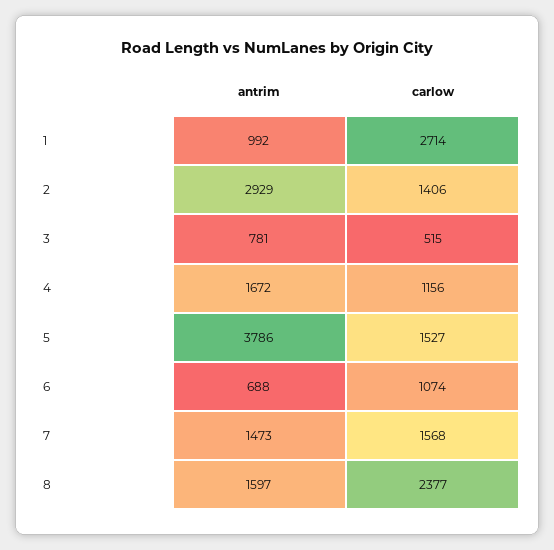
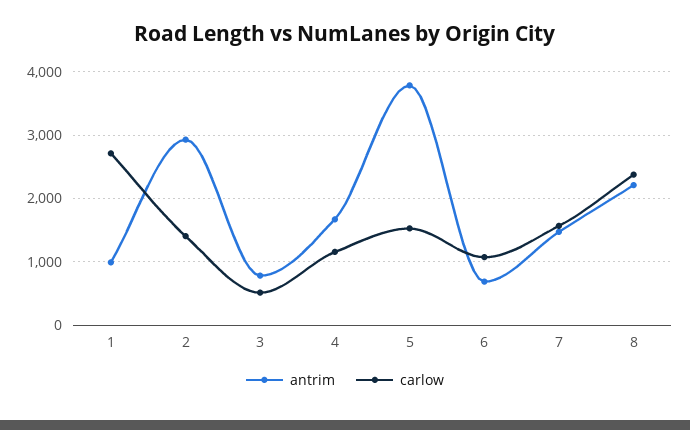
antrim, 8: 1597 -> 2200

